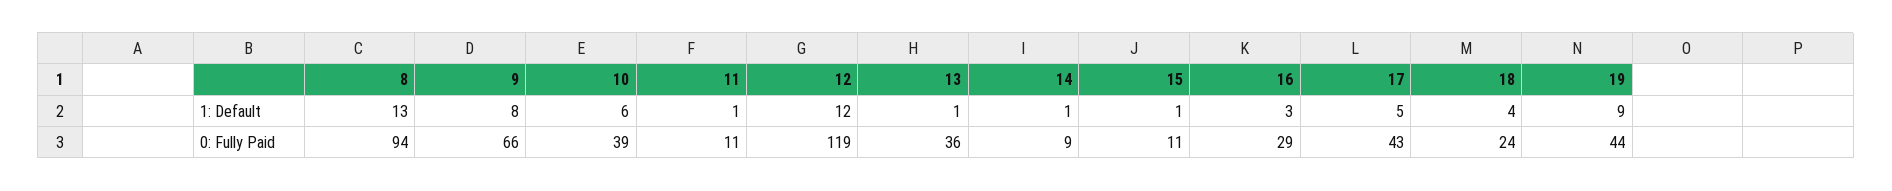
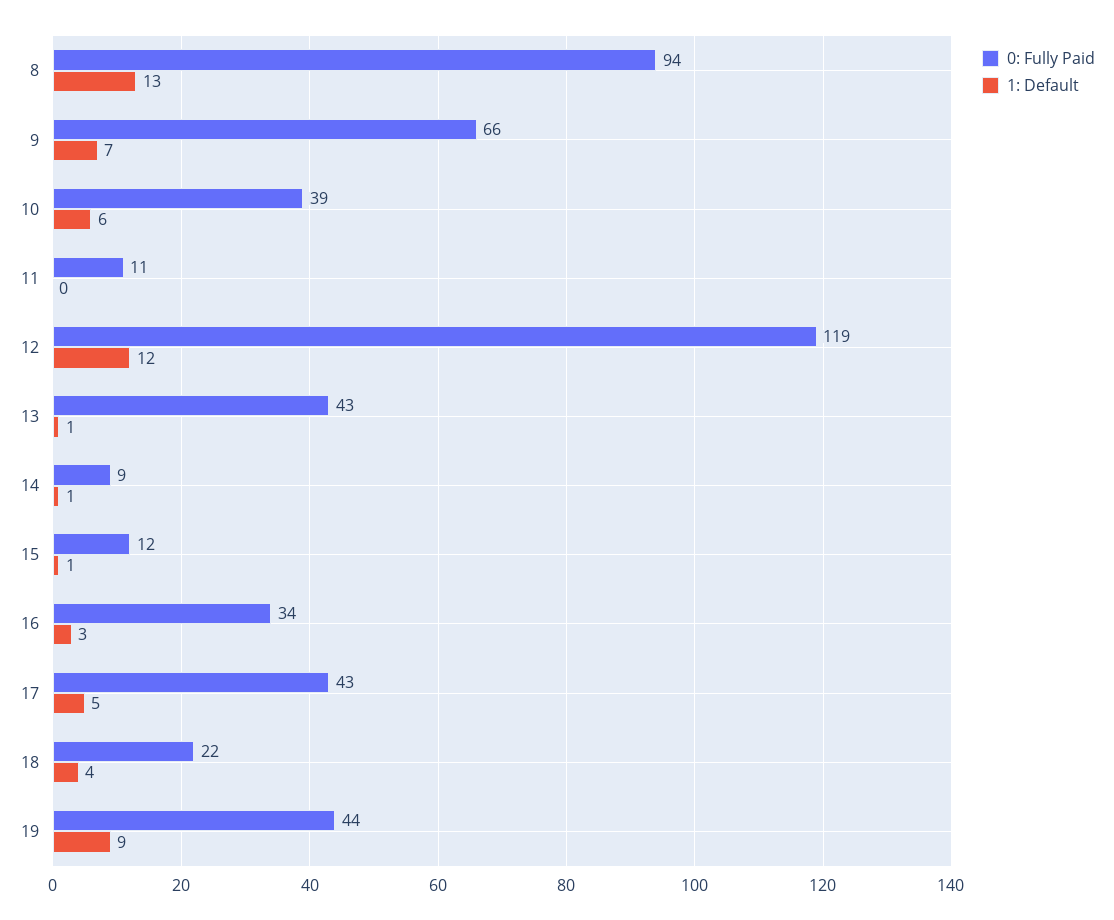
1: Default, 9: 8 -> 7
1: Default, 11: 1 -> 0
0: Fully Paid, 13: 36 -> 43
0: Fully Paid, 15: 11 -> 12
0: Fully Paid, 16: 29 -> 34
0: Fully Paid, 18: 24 -> 22

